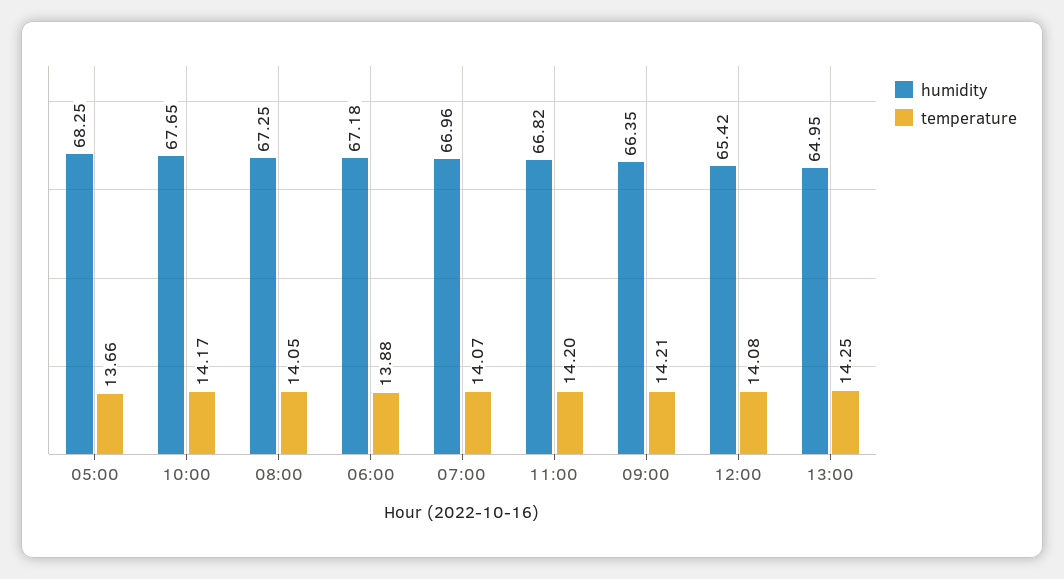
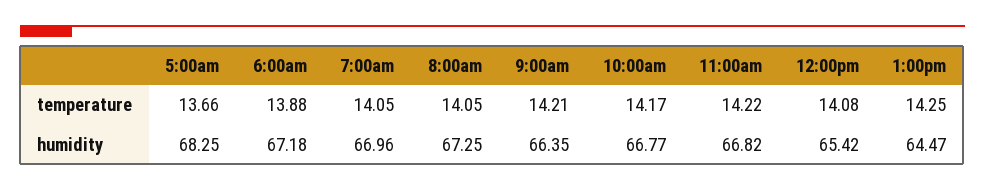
humidity, 10:00: 67.65 -> 66.77
temperature, 07:00: 14.07 -> 14.05
temperature, 11:00: 14.2 -> 14.22
humidity, 13:00: 64.95 -> 64.47

